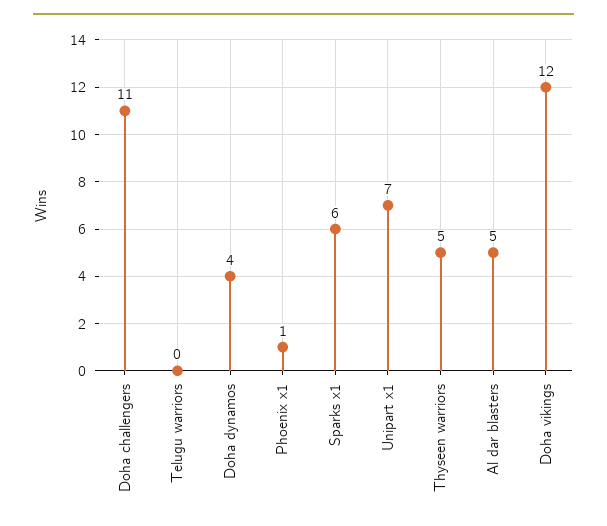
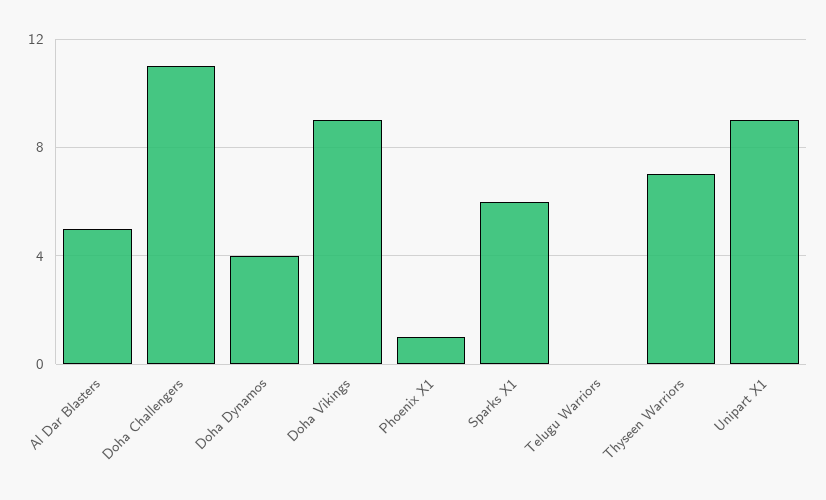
Unipart x1: 7 -> 9
Thyseen warriors: 5 -> 7
Doha vikings: 12 -> 9

